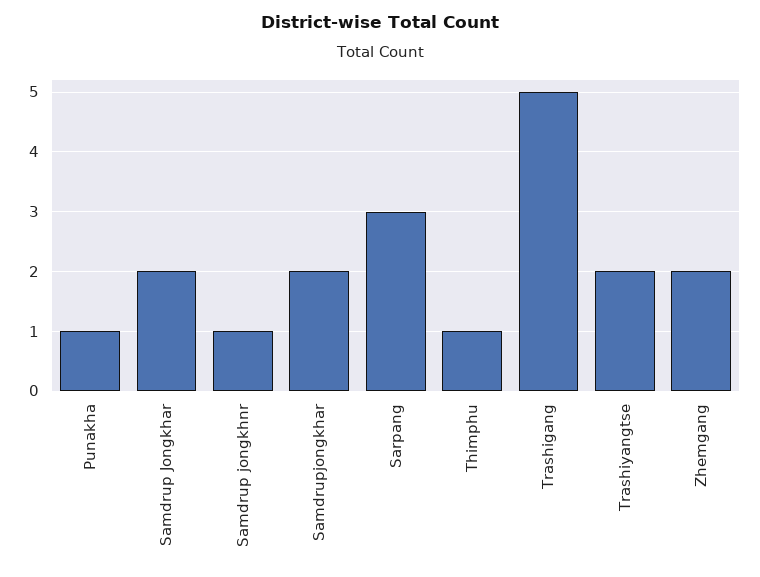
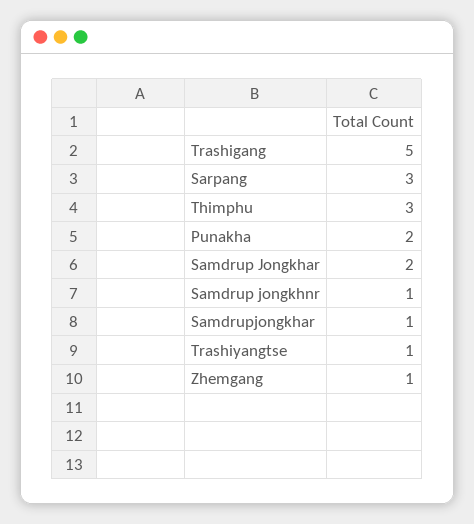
Punakha: 1 -> 2
Samdrupjongkhar: 2 -> 1
Thimphu: 1 -> 3
Trashiyangtse: 2 -> 1
Zhemgang: 2 -> 1

